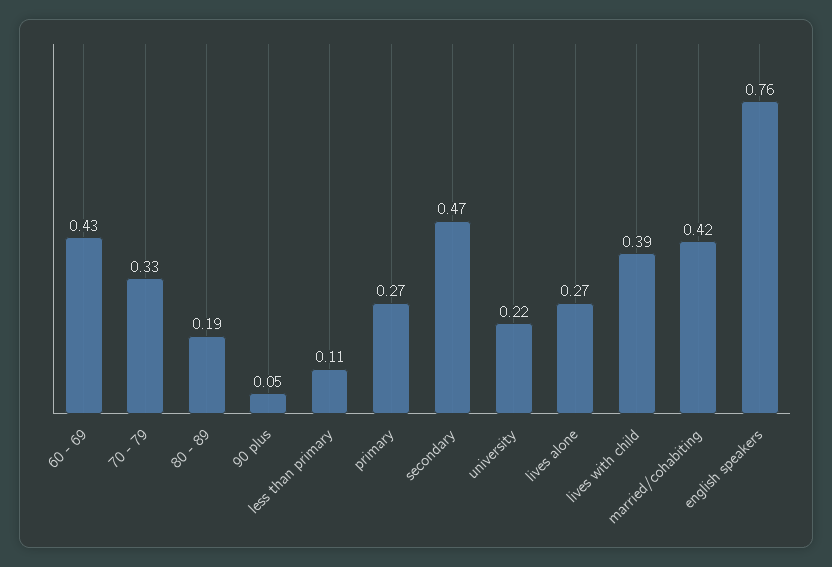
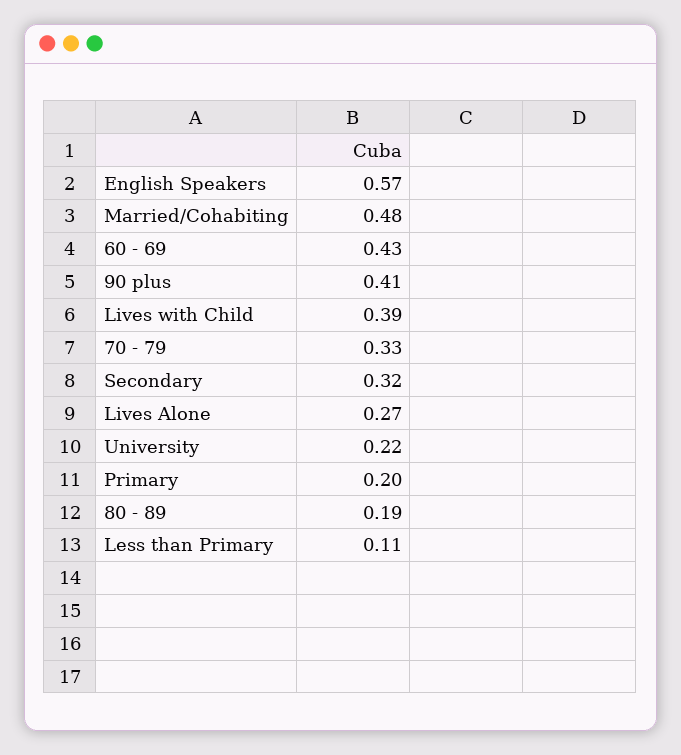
90 plus: 0.05 -> 0.41
primary: 0.27 -> 0.2
secondary: 0.47 -> 0.32
married/cohabiting: 0.42 -> 0.48
english speakers: 0.76 -> 0.57

